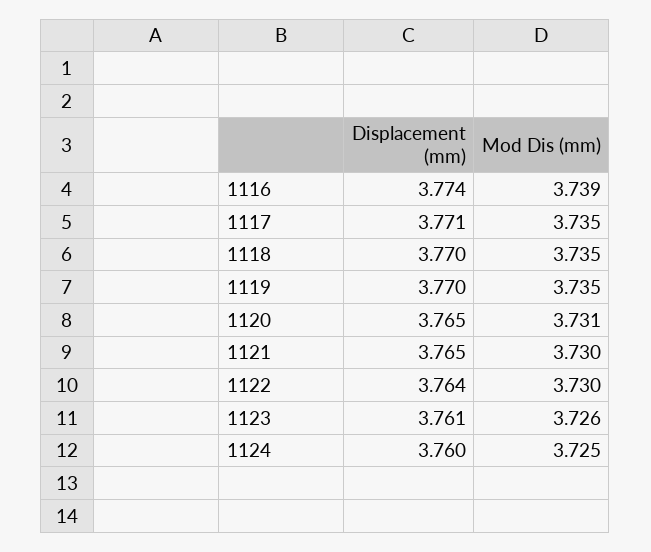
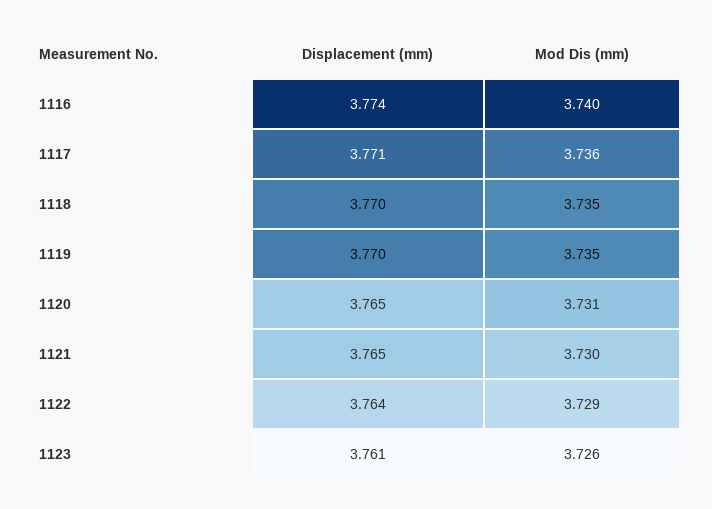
Mod Dis (mm), 1116: 3.739 -> 3.74
Mod Dis (mm), 1117: 3.735 -> 3.736
Mod Dis (mm), 1122: 3.73 -> 3.729
Displacement (mm), 1124: 3.76 -> none
Mod Dis (mm), 1124: 3.725 -> none

